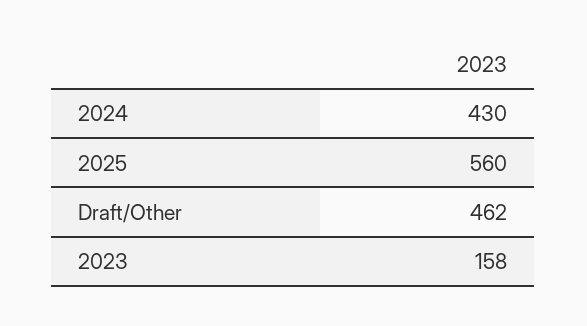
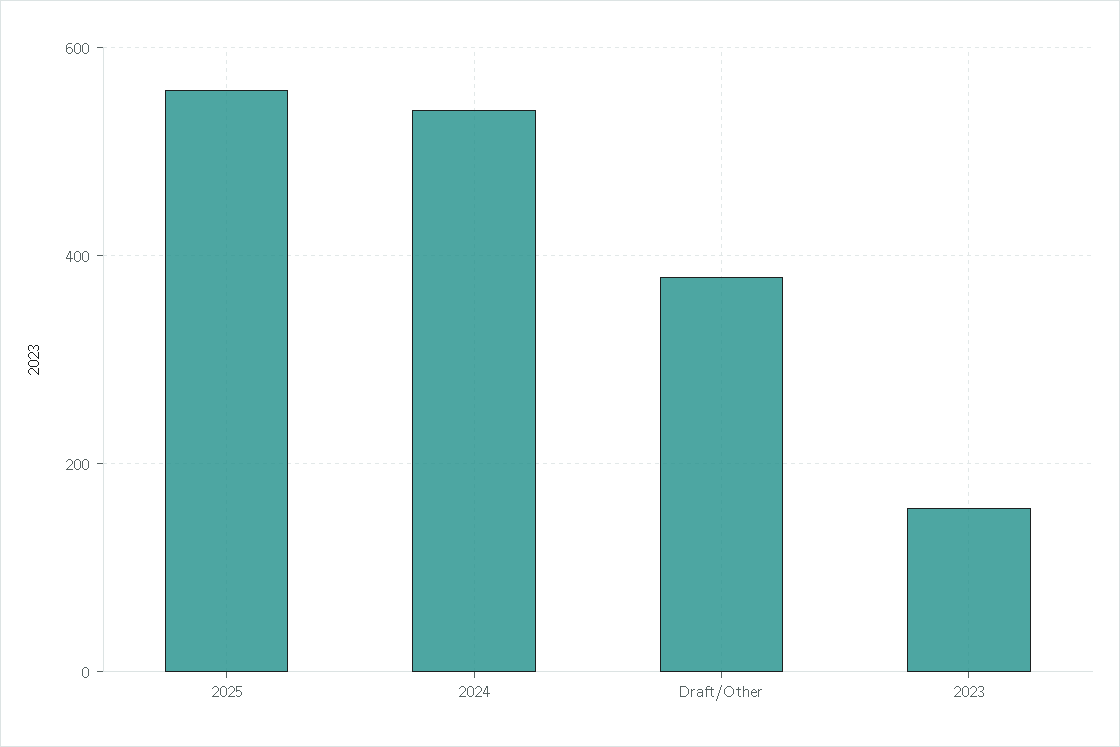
2024: 430 -> 540
Draft/Other: 462 -> 380

